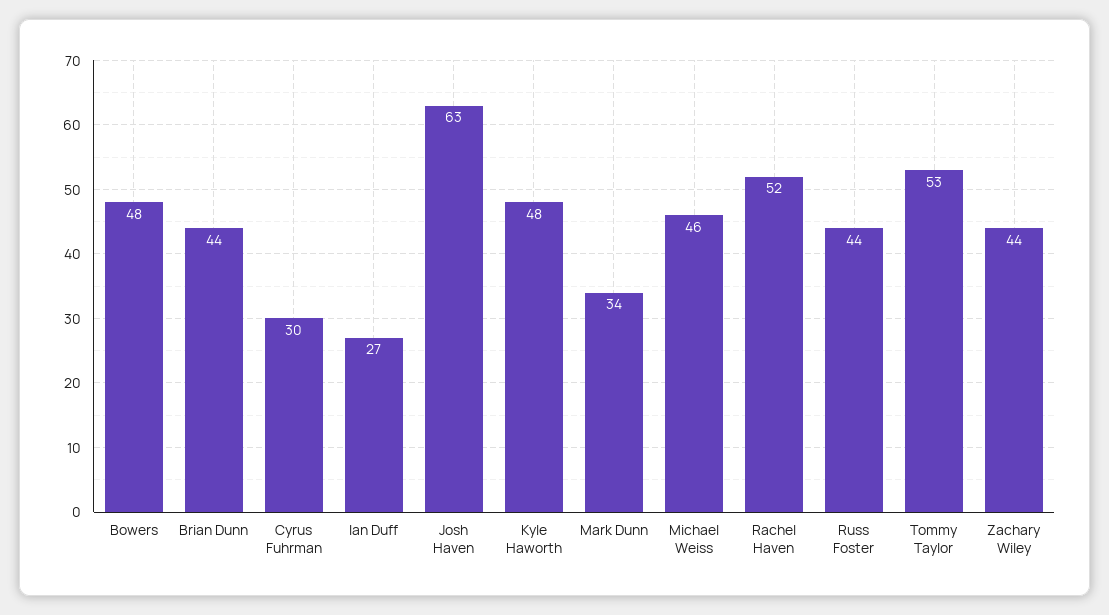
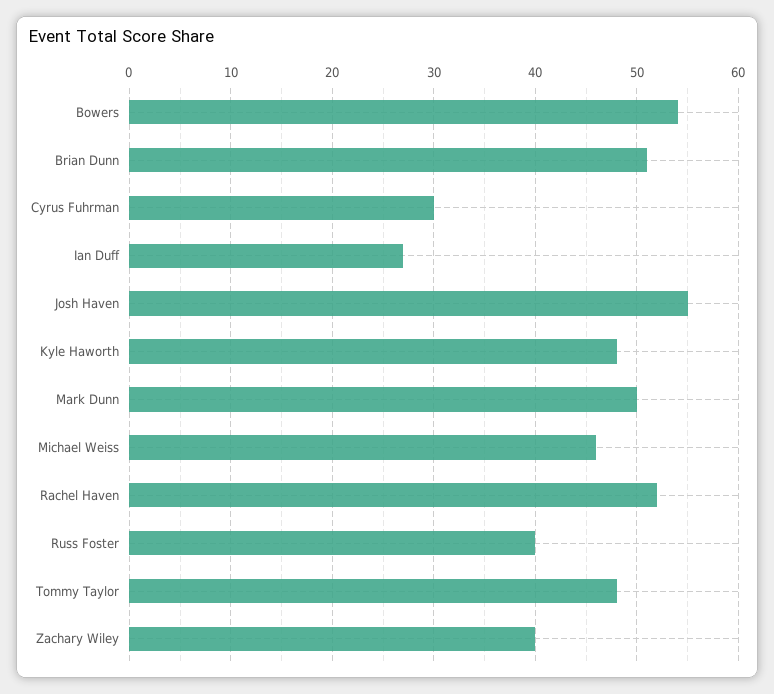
Bowers: 48 -> 54
Brian Dunn: 44 -> 51
Josh Haven: 63 -> 55
Mark Dunn: 34 -> 50
Russ Foster: 44 -> 40
Tommy Taylor: 53 -> 48
Zachary Wiley: 44 -> 40

